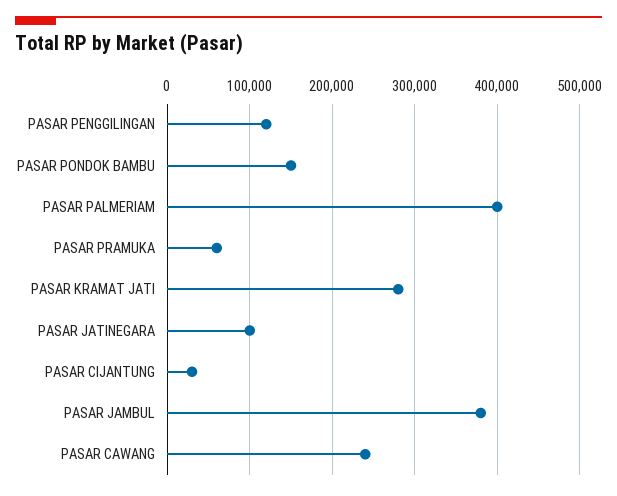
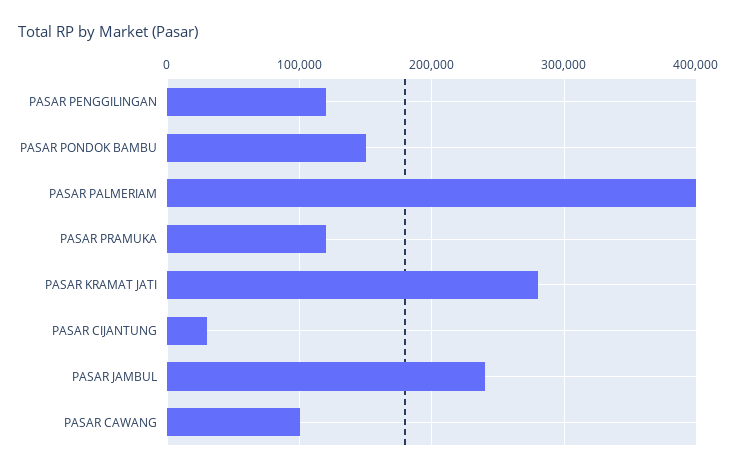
PASAR PRAMUKA: 60000 -> 120000
PASAR JATINEGARA: 100000 -> none
PASAR JAMBUL: 380000 -> 240000
PASAR CAWANG: 240000 -> 100000

